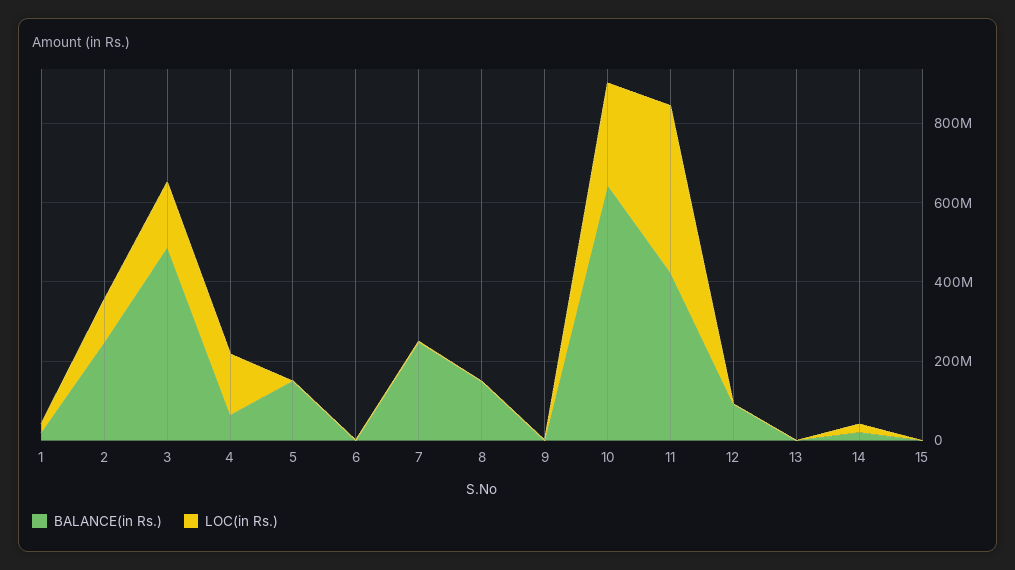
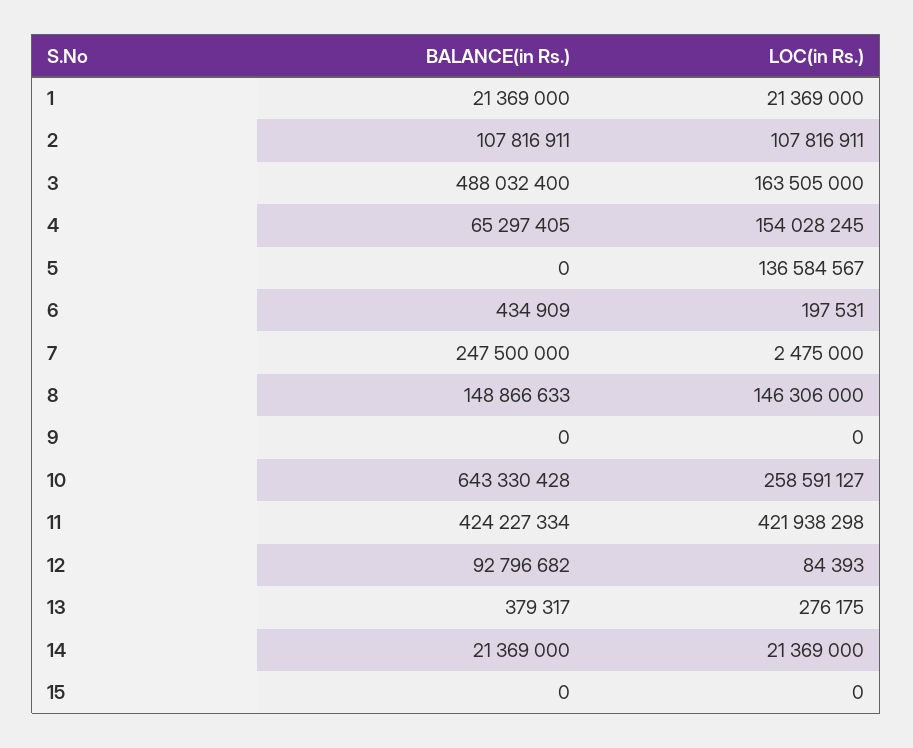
BALANCE(in Rs.), 2: 250000000 -> 107816911
BALANCE(in Rs.), 5: 150000000 -> 0
LOC(in Rs.), 5: 0 -> 136584567
LOC(in Rs.), 8: 0 -> 146306000

